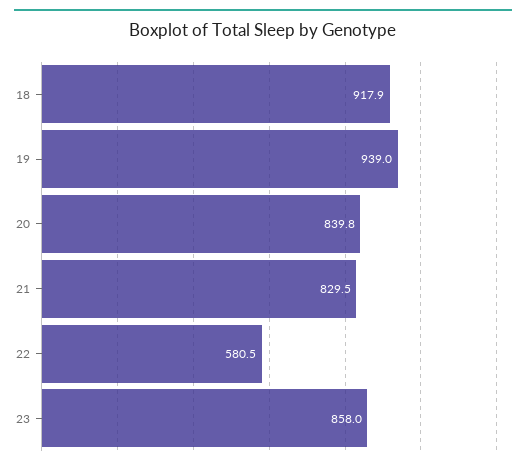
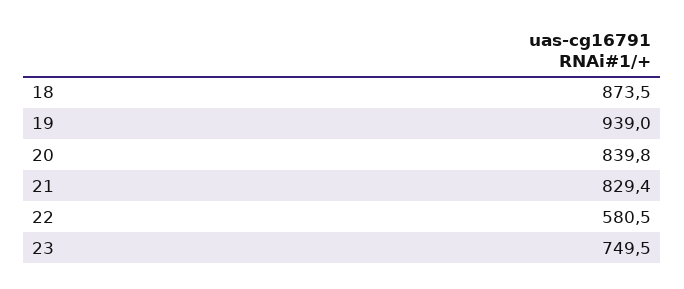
18: 917.9 -> 873.5
21: 829.5 -> 829.4
23: 858 -> 749.5

